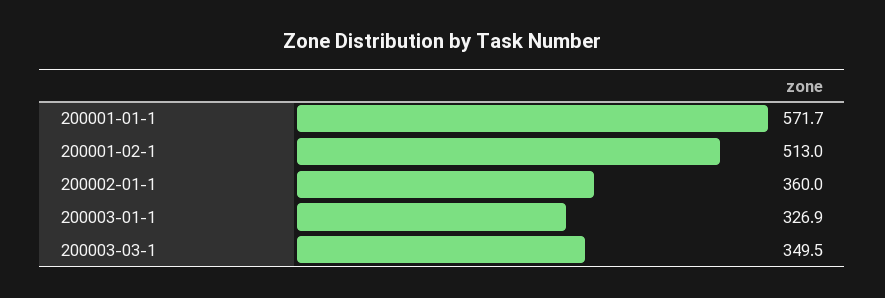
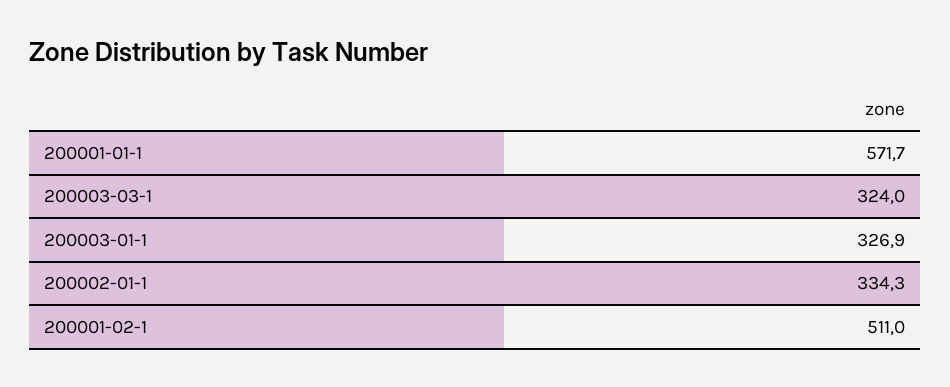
200001-02-1: 513 -> 511
200002-01-1: 360 -> 334.3
200003-03-1: 349.5 -> 324

